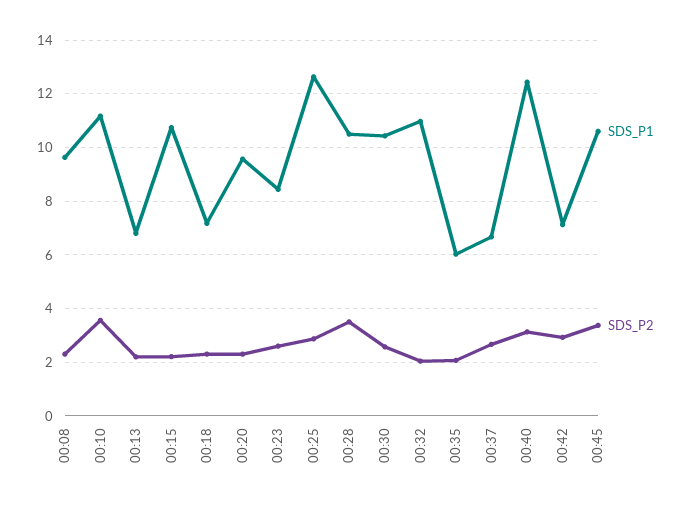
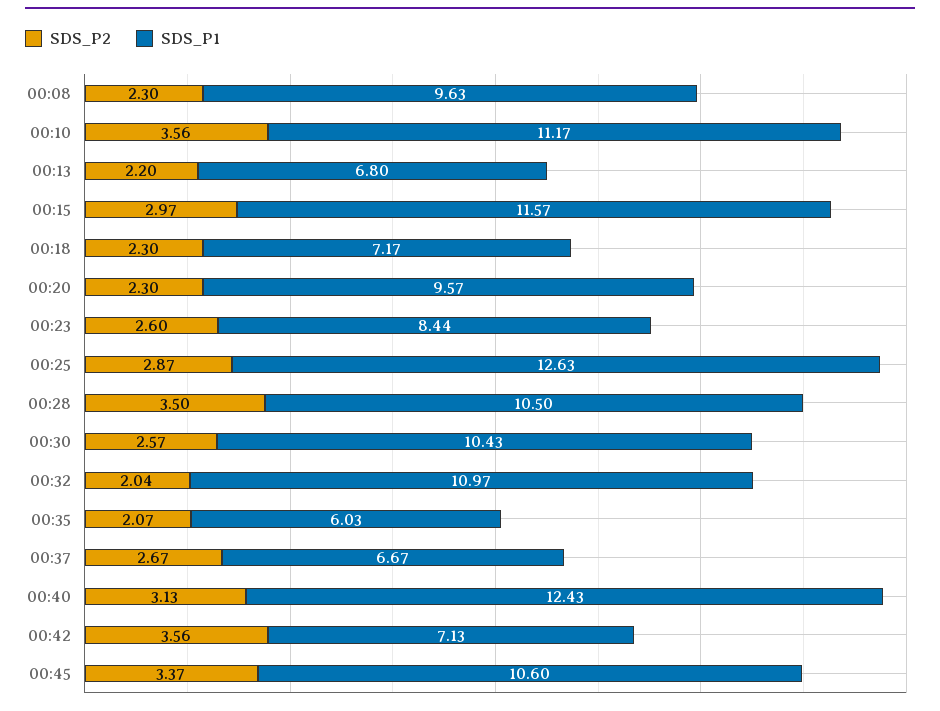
SDS_P1, 00:15: 10.75 -> 11.57
SDS_P2, 00:15: 2.25 -> 2.97
SDS_P2, 00:42: 3 -> 3.56

